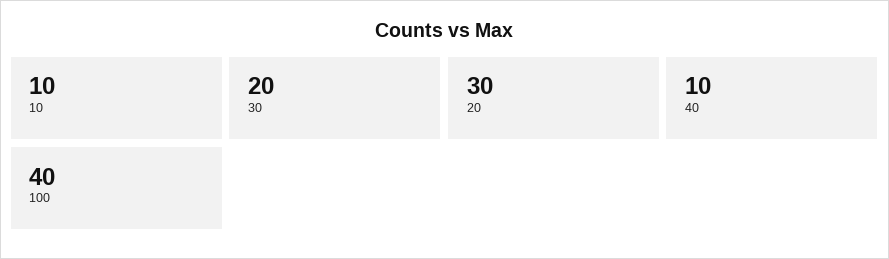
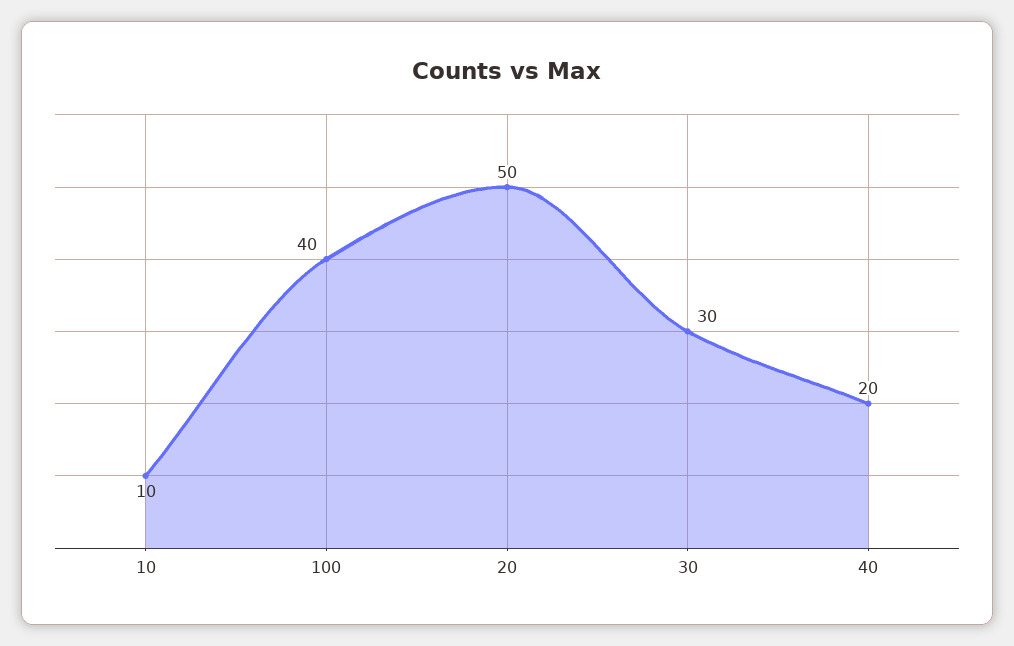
30: 20 -> 30
20: 30 -> 50
40: 10 -> 20

